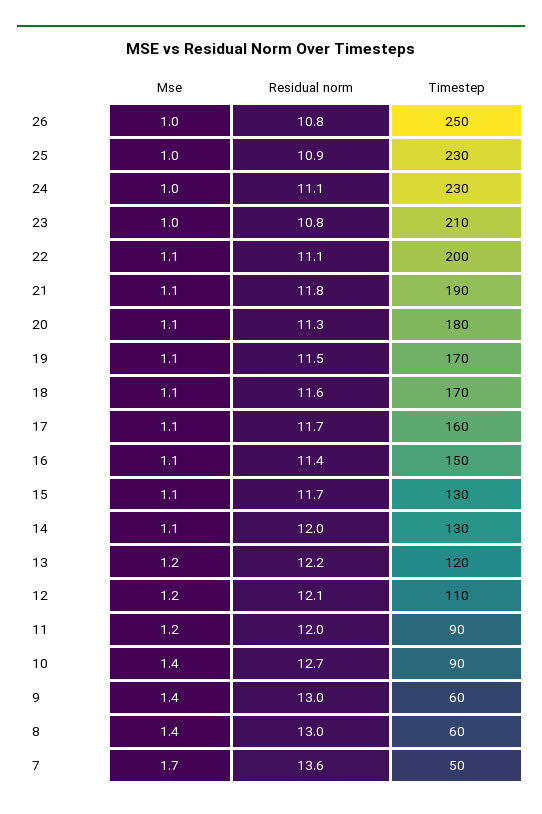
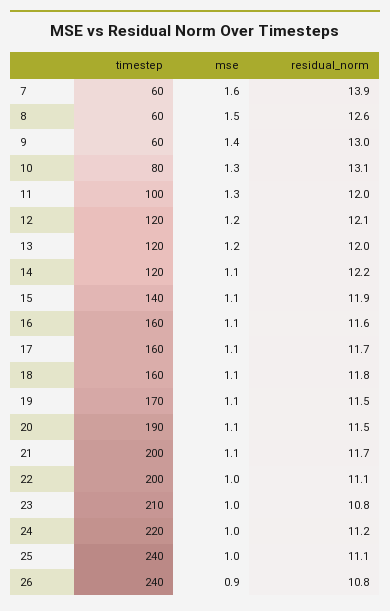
Mse, 26: 1 -> 0.9
Timestep, 26: 250 -> 240
Residual norm, 25: 10.9 -> 11.1
Timestep, 25: 230 -> 240
Residual norm, 24: 11.1 -> 11.2
Timestep, 24: 230 -> 220
Mse, 22: 1.1 -> 1
Residual norm, 21: 11.8 -> 11.7
Timestep, 21: 190 -> 200
Residual norm, 20: 11.3 -> 11.5
Timestep, 20: 180 -> 190
Residual norm, 18: 11.6 -> 11.8
Timestep, 18: 170 -> 160
Residual norm, 16: 11.4 -> 11.6
Timestep, 16: 150 -> 160
Residual norm, 15: 11.7 -> 11.9
Timestep, 15: 130 -> 140
Residual norm, 14: 12 -> 12.2
Timestep, 14: 130 -> 120
Residual norm, 13: 12.2 -> 12
Timestep, 12: 110 -> 120
Mse, 11: 1.2 -> 1.3
Timestep, 11: 90 -> 100
Mse, 10: 1.4 -> 1.3
Residual norm, 10: 12.7 -> 13.1
Timestep, 10: 90 -> 80
Mse, 8: 1.4 -> 1.5
Residual norm, 8: 13 -> 12.6
Mse, 7: 1.7 -> 1.6
Residual norm, 7: 13.6 -> 13.9
Timestep, 7: 50 -> 60

